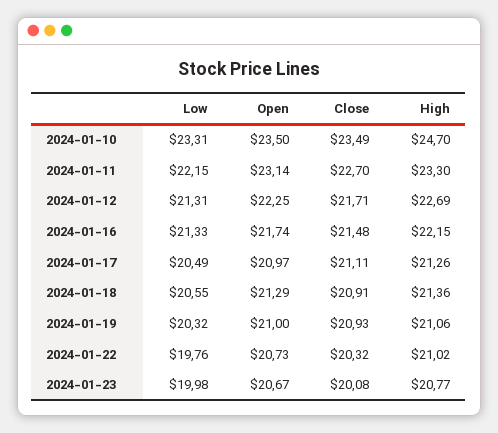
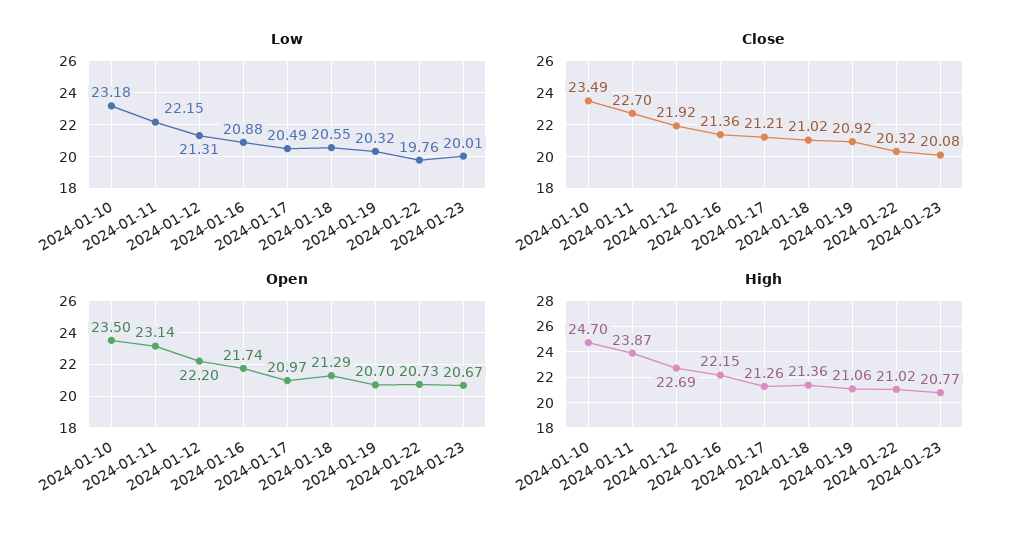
Low, 2024-01-10: 23.31 -> 23.18
High, 2024-01-11: 23.3 -> 23.87
Open, 2024-01-12: 22.25 -> 22.2
Close, 2024-01-12: 21.71 -> 21.92
Low, 2024-01-16: 21.33 -> 20.88
Close, 2024-01-16: 21.48 -> 21.36
Close, 2024-01-17: 21.11 -> 21.21
Close, 2024-01-18: 20.91 -> 21.02
Open, 2024-01-19: 21 -> 20.7
Close, 2024-01-19: 20.93 -> 20.92
Low, 2024-01-23: 19.98 -> 20.01

